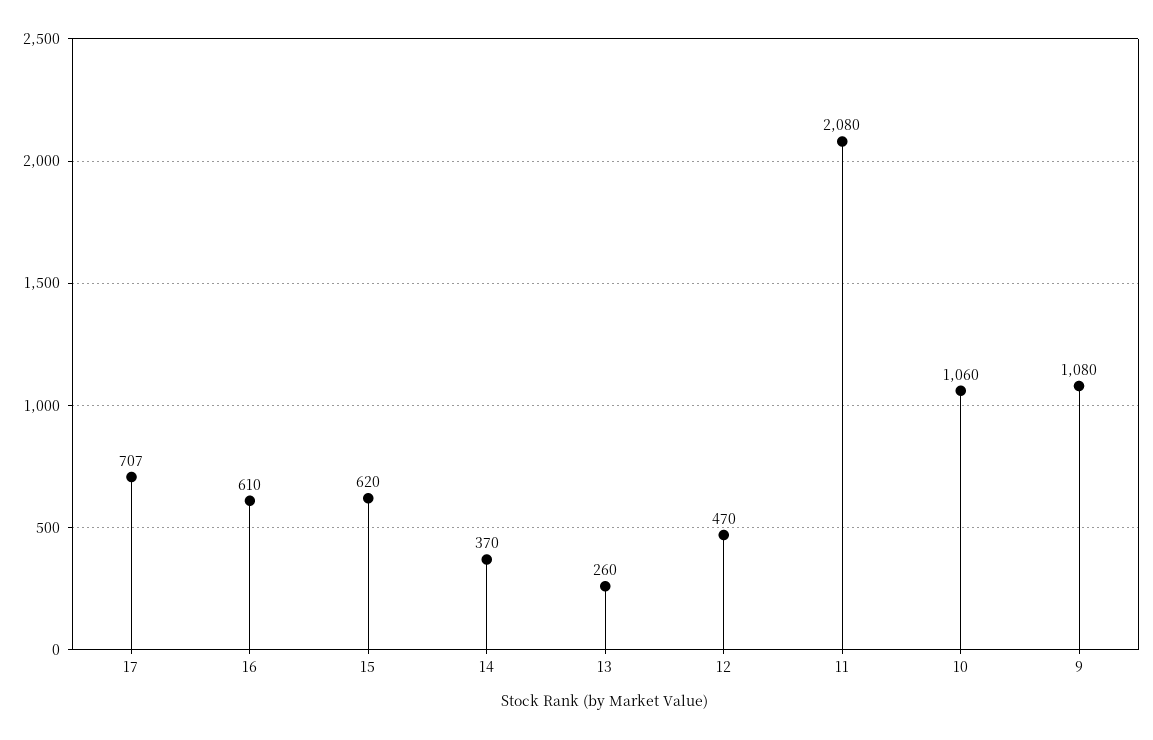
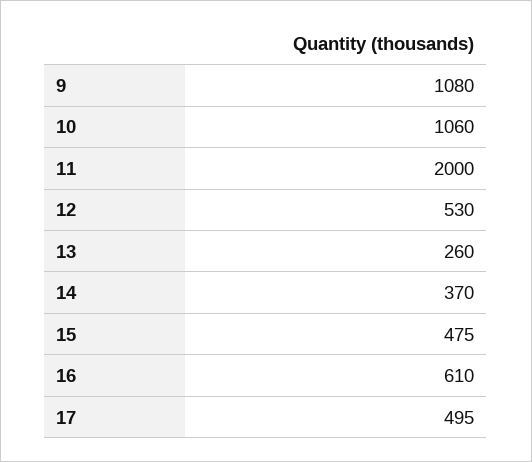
17: 707 -> 495
15: 620 -> 475
12: 470 -> 530
11: 2080 -> 2000

